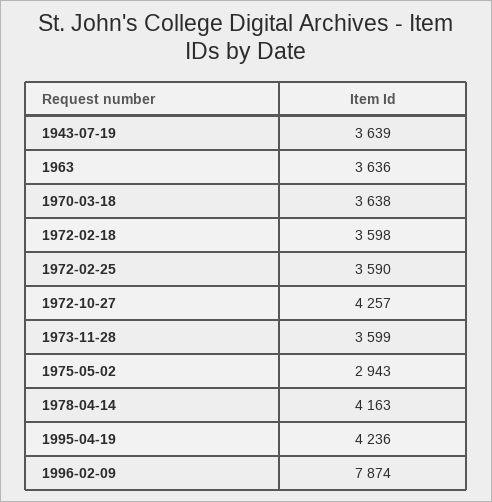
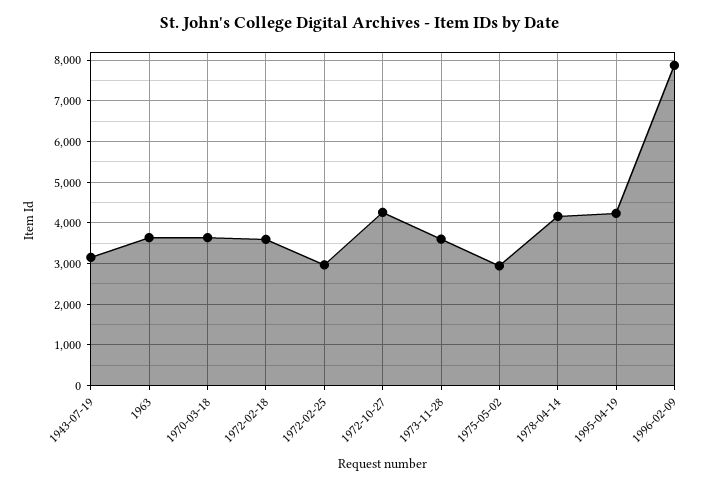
1943-07-19: 3639 -> 3200
1972-02-25: 3590 -> 3000

